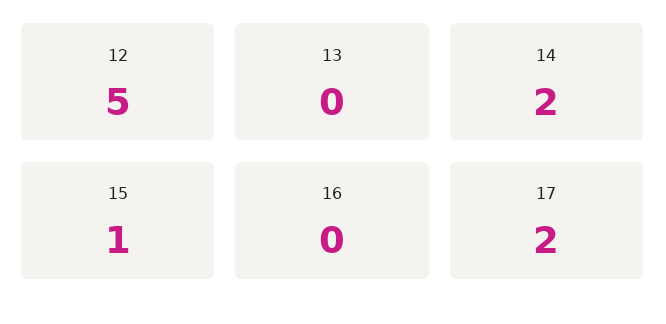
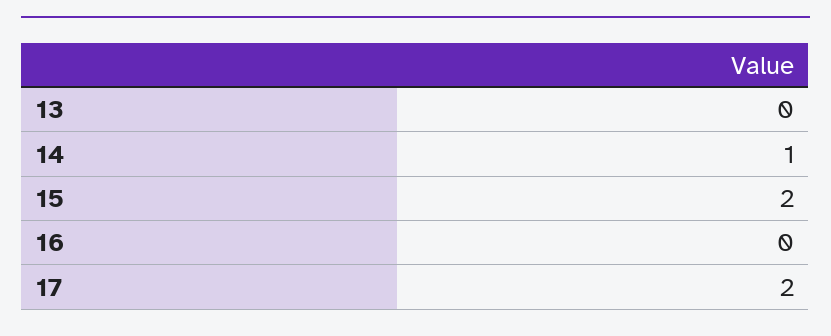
12: 5 -> none
14: 2 -> 1
15: 1 -> 2

